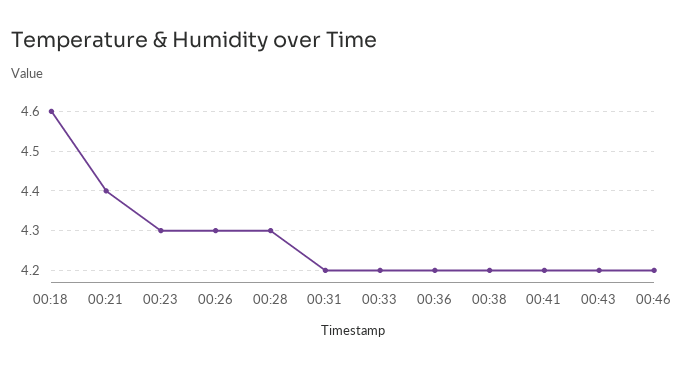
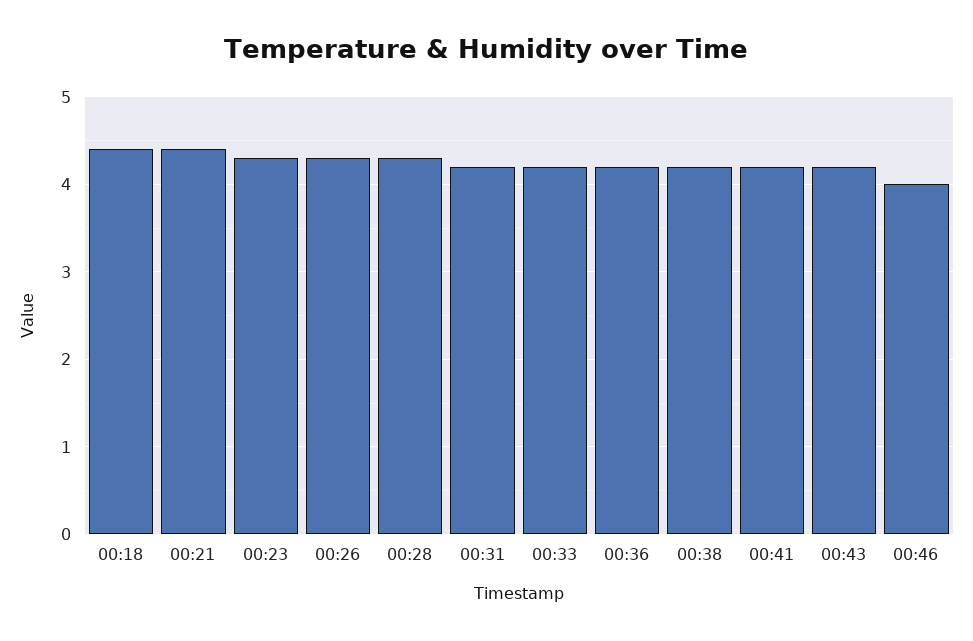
00:18: 4.6 -> 4.4
00:46: 4.2 -> 4

